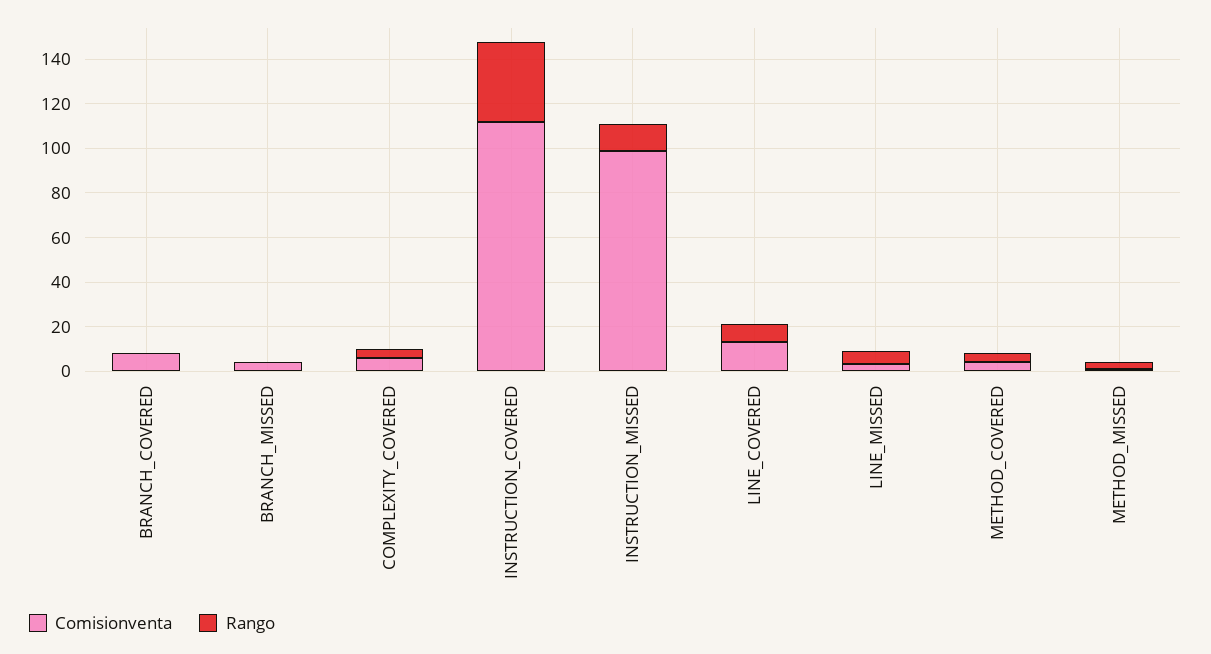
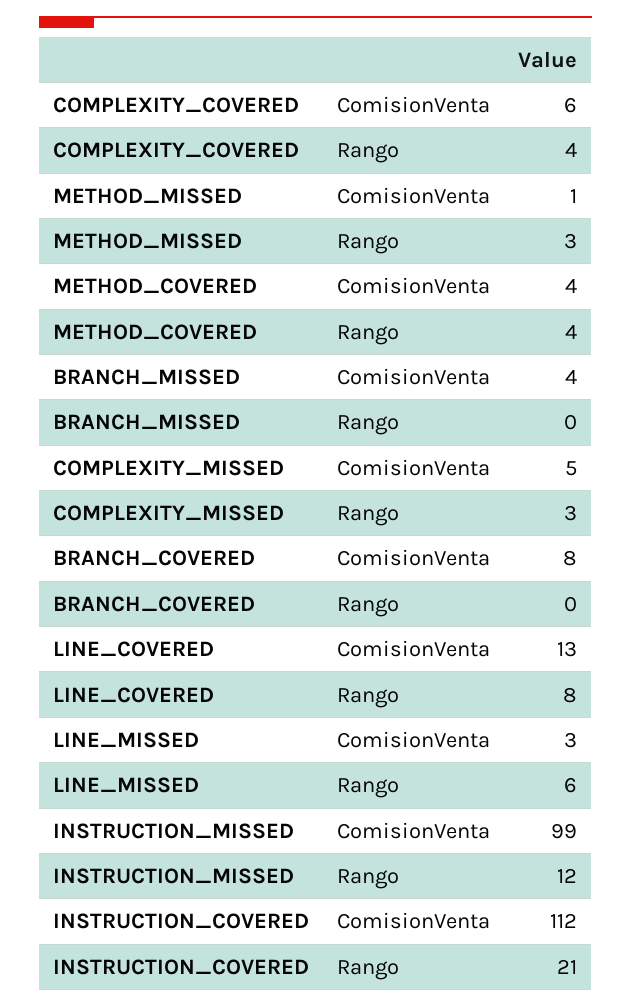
Rango, INSTRUCTION_COVERED: 35 -> 21
Comisionventa, COMPLEXITY_MISSED: none -> 5
Rango, COMPLEXITY_MISSED: none -> 3

